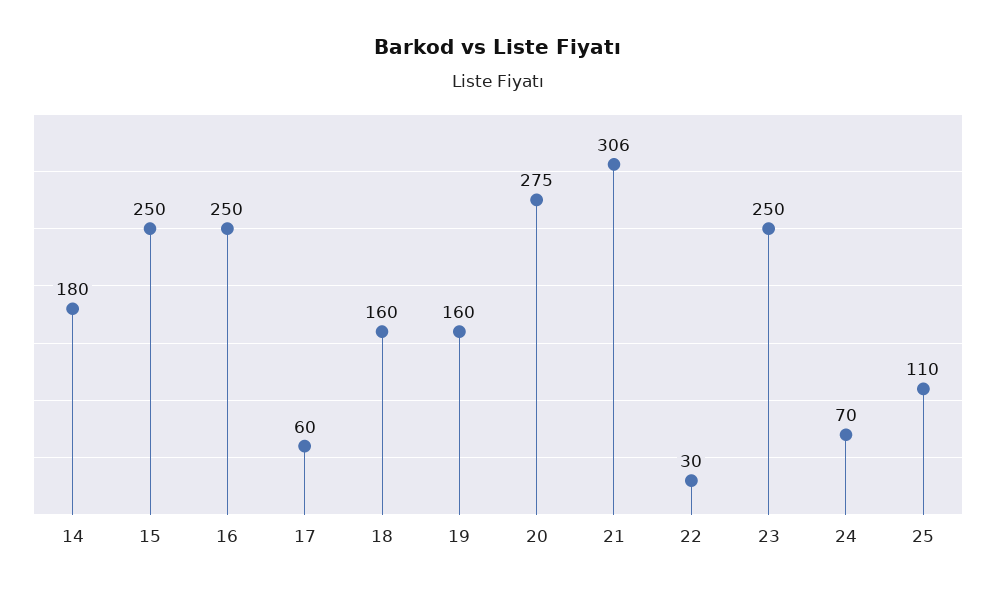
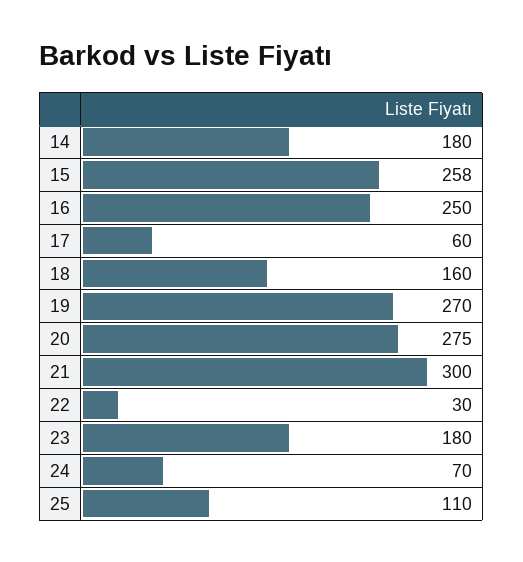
15: 250 -> 258
19: 160 -> 270
21: 306 -> 300
23: 250 -> 180

